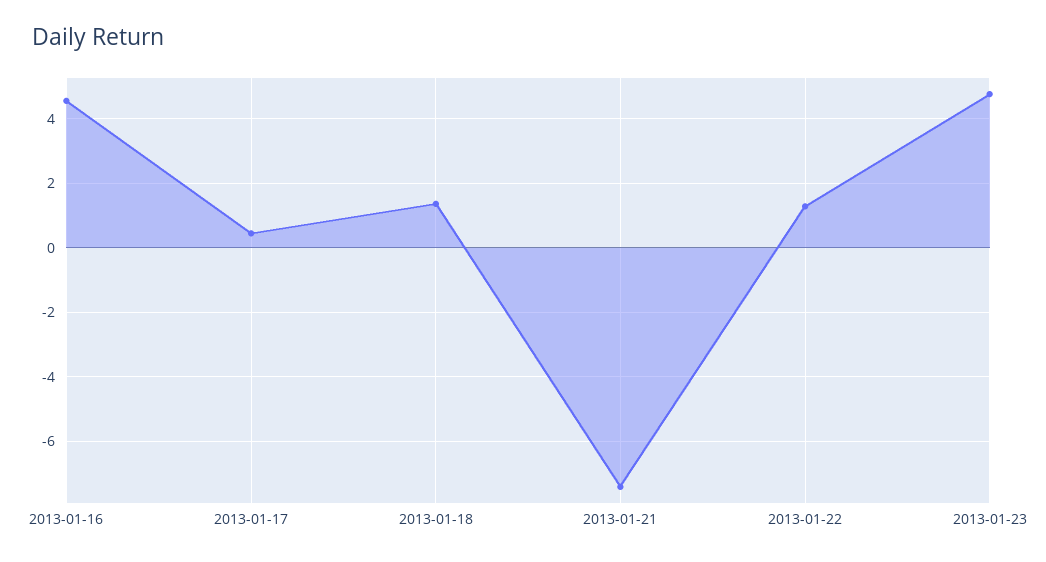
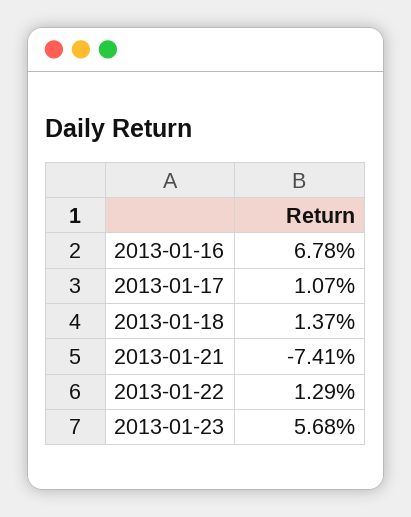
2013-01-16: 4.6 -> 6.78
2013-01-17: 0.4 -> 1.07
2013-01-23: 4.8 -> 5.68

